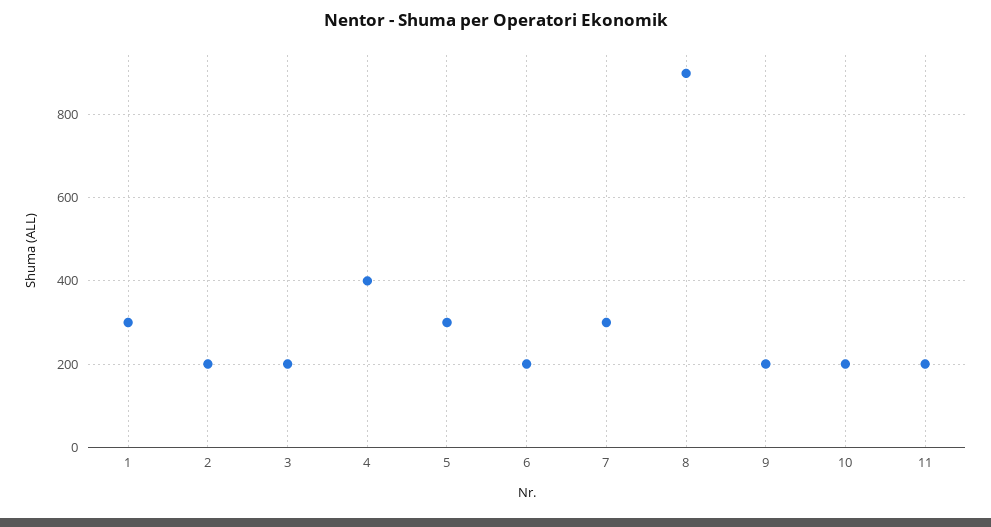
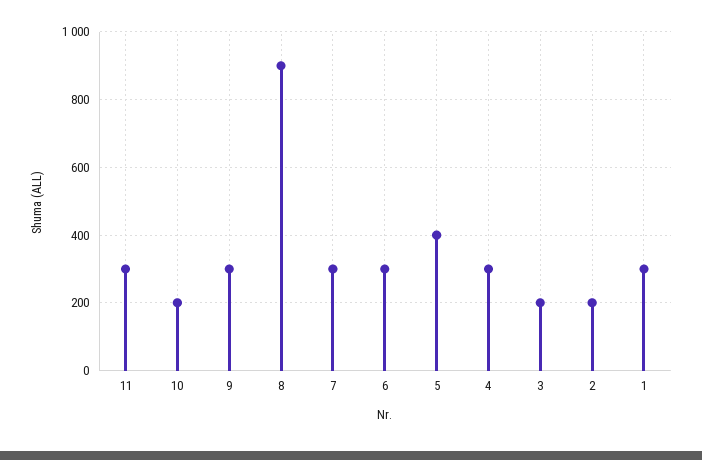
4: 400 -> 300
5: 300 -> 400
6: 200 -> 300
9: 200 -> 300
11: 200 -> 300

